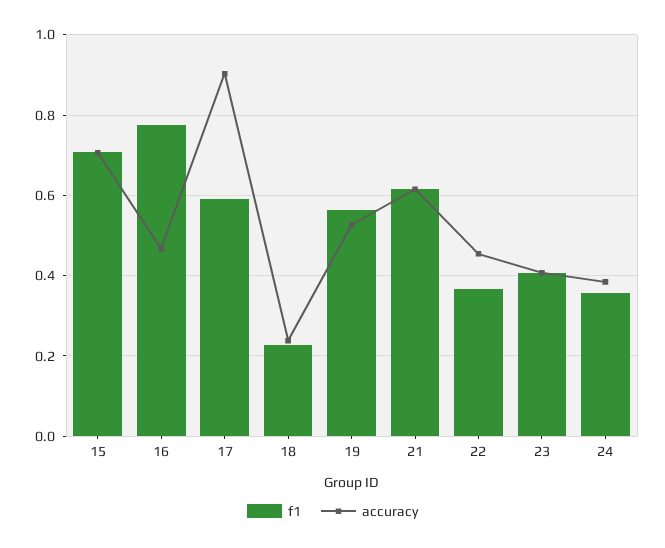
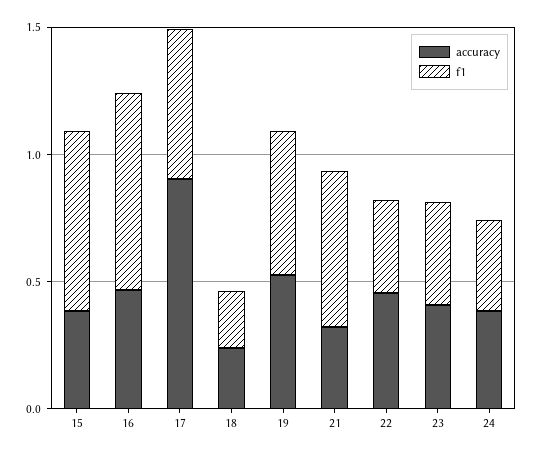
accuracy, 15: 0.7 -> 0.4
accuracy, 21: 0.62 -> 0.3

